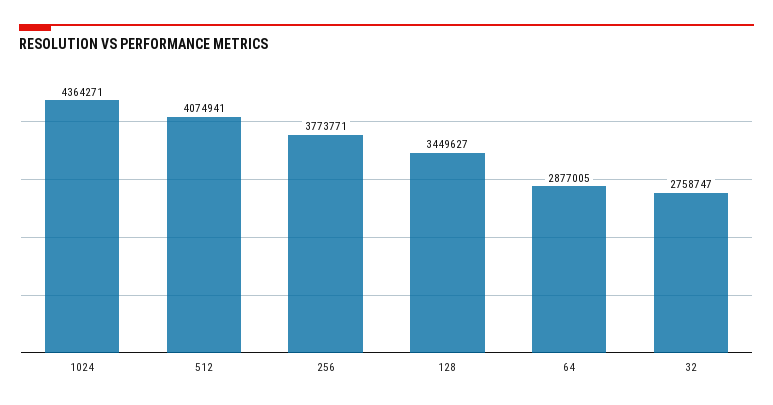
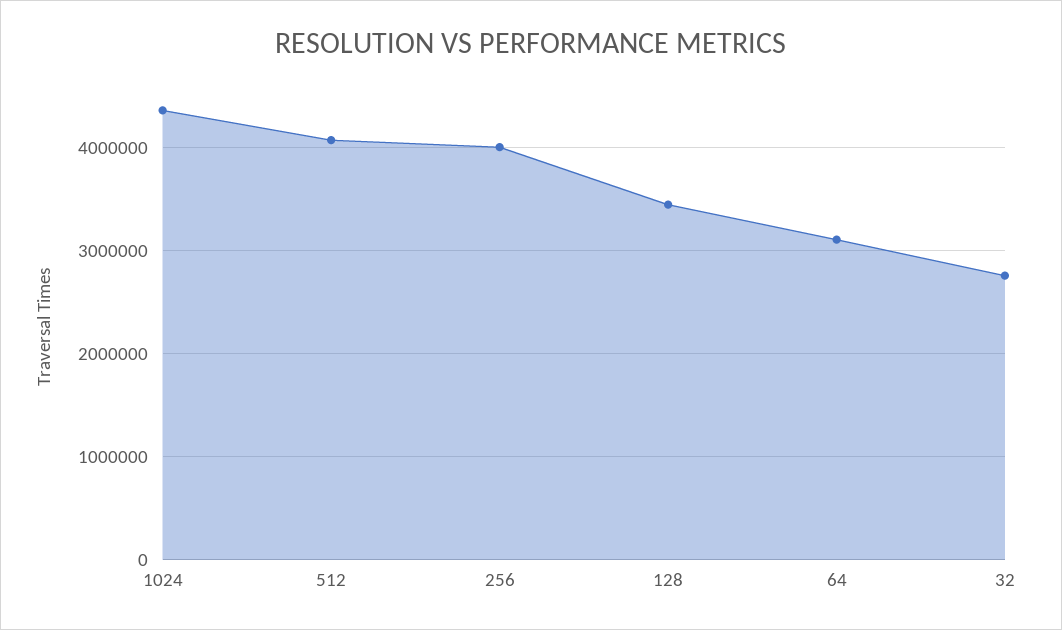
256: 3773771 -> 4000000
64: 2877005 -> 3100000

